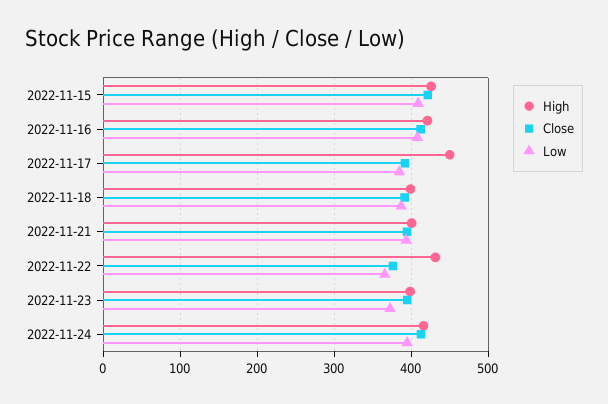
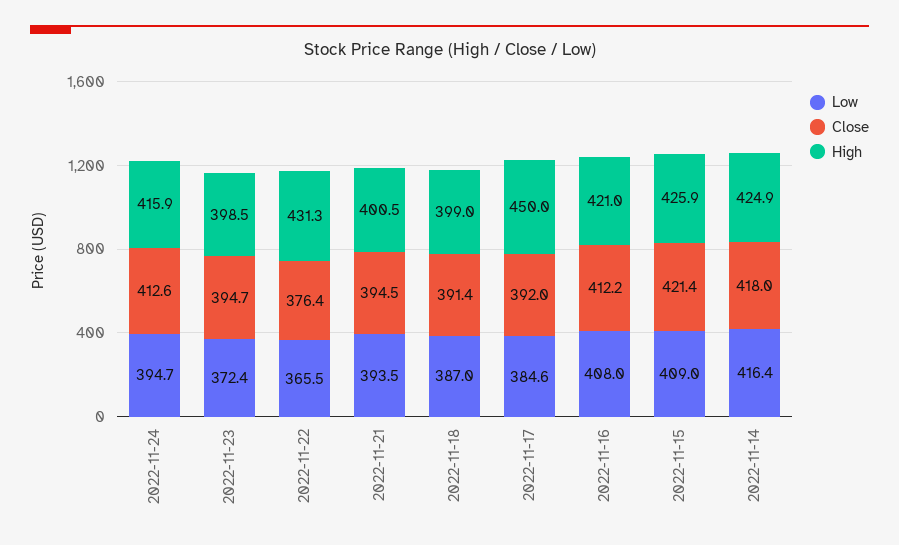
Low, 2022-11-14: none -> 416.4
Close, 2022-11-14: none -> 418
High, 2022-11-14: none -> 424.9

